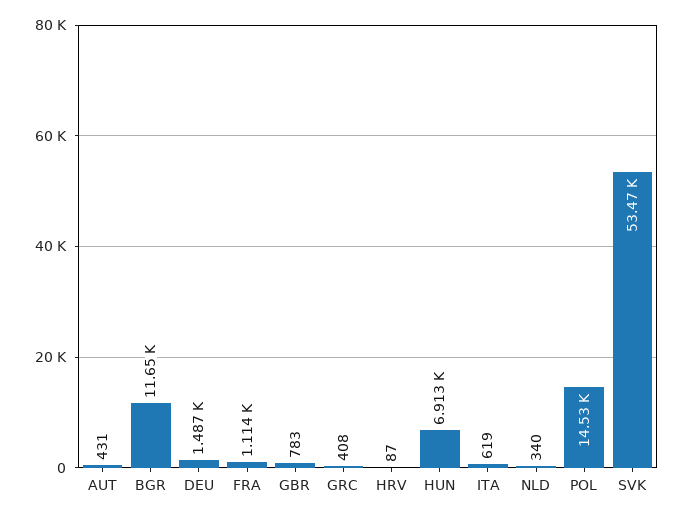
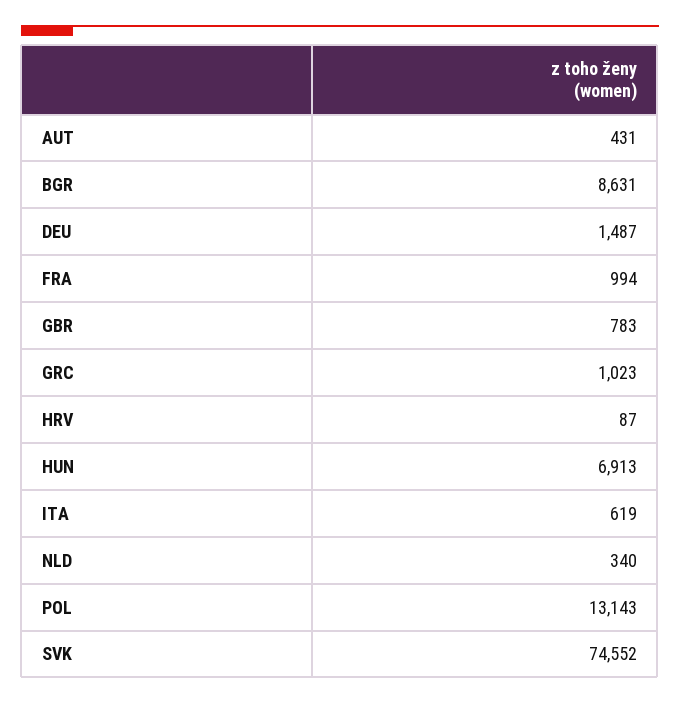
BGR: 11650 -> 8631
FRA: 1114 -> 994
GRC: 408 -> 1023
POL: 14530 -> 13143
SVK: 53470 -> 74552

